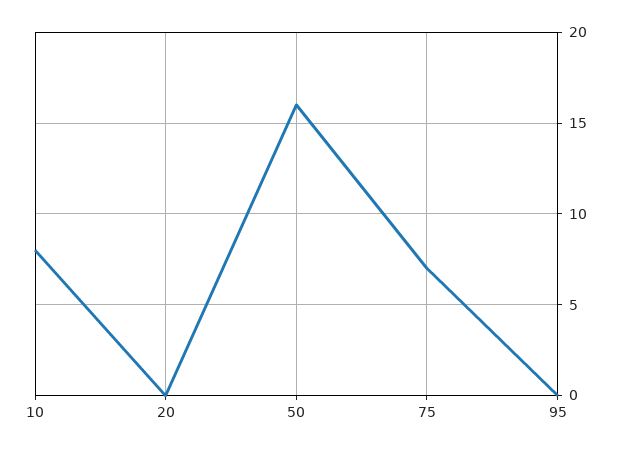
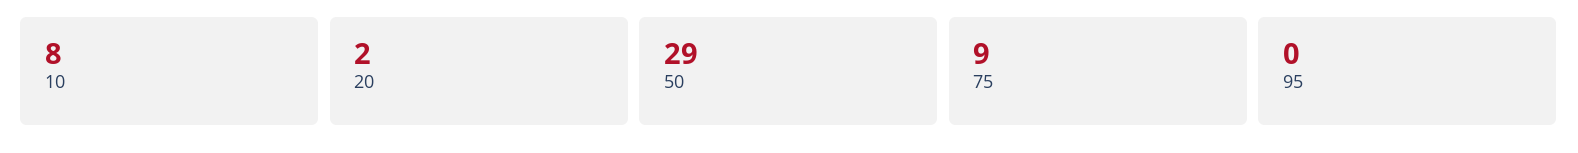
20: 0 -> 2
50: 16 -> 29
75: 7 -> 9

